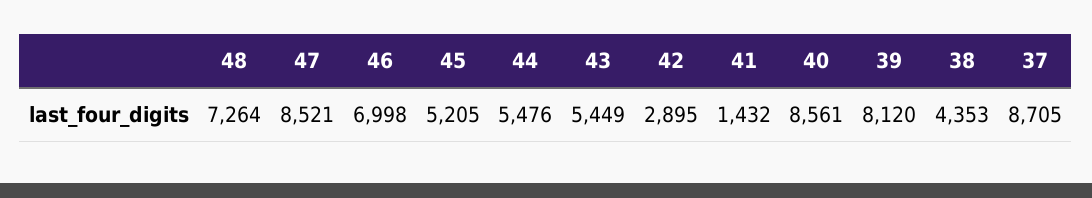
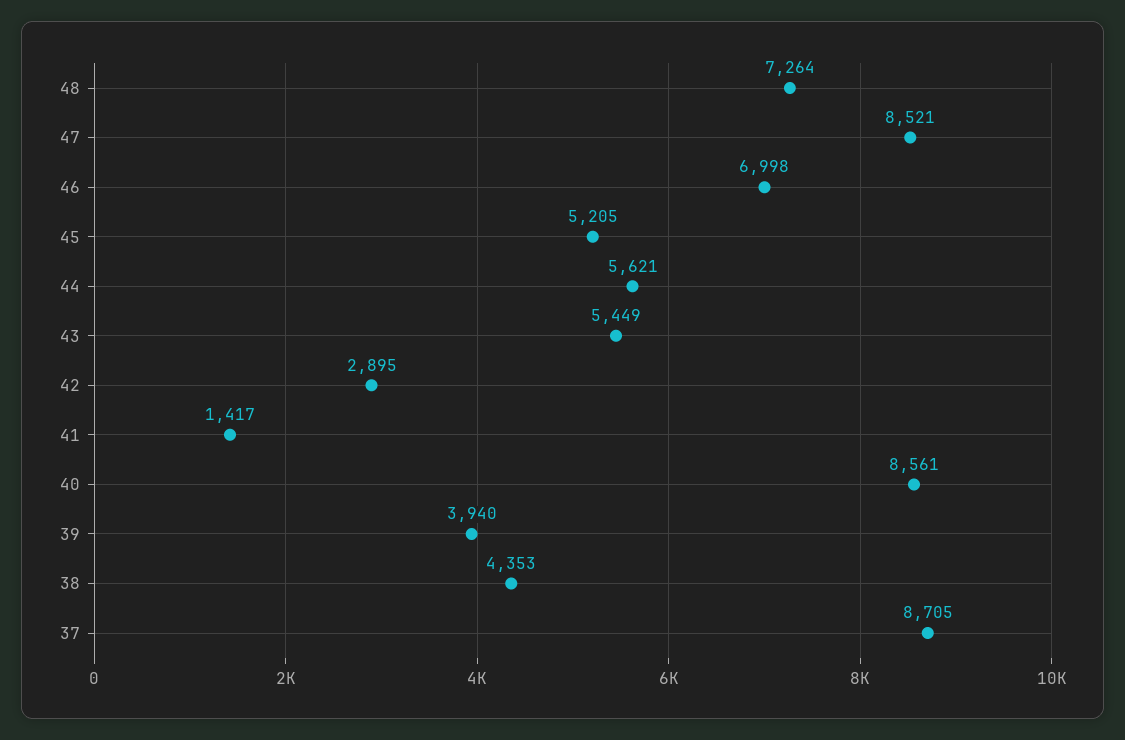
44: 5476 -> 5621
41: 1432 -> 1417
39: 8120 -> 3940

